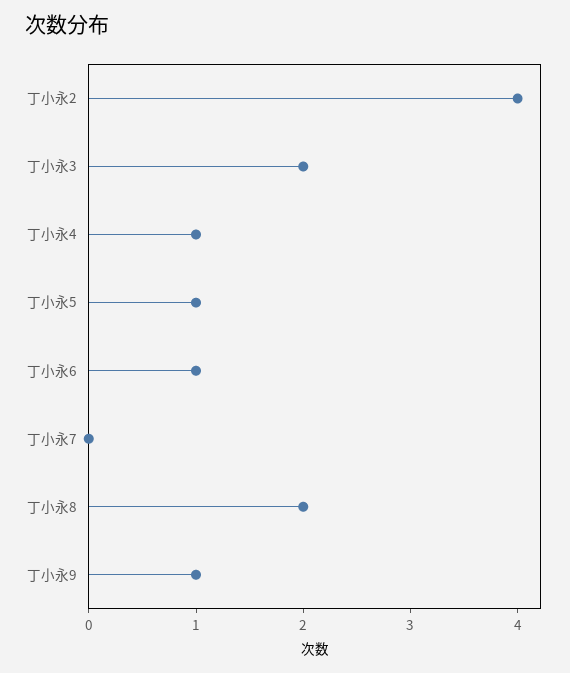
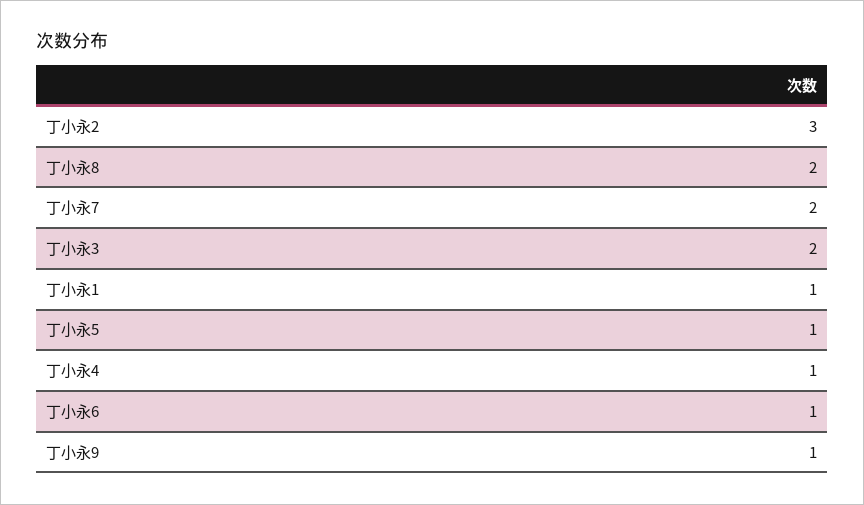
丁小永2: 4 -> 3
丁小永7: 0 -> 2
丁小永1: none -> 1

